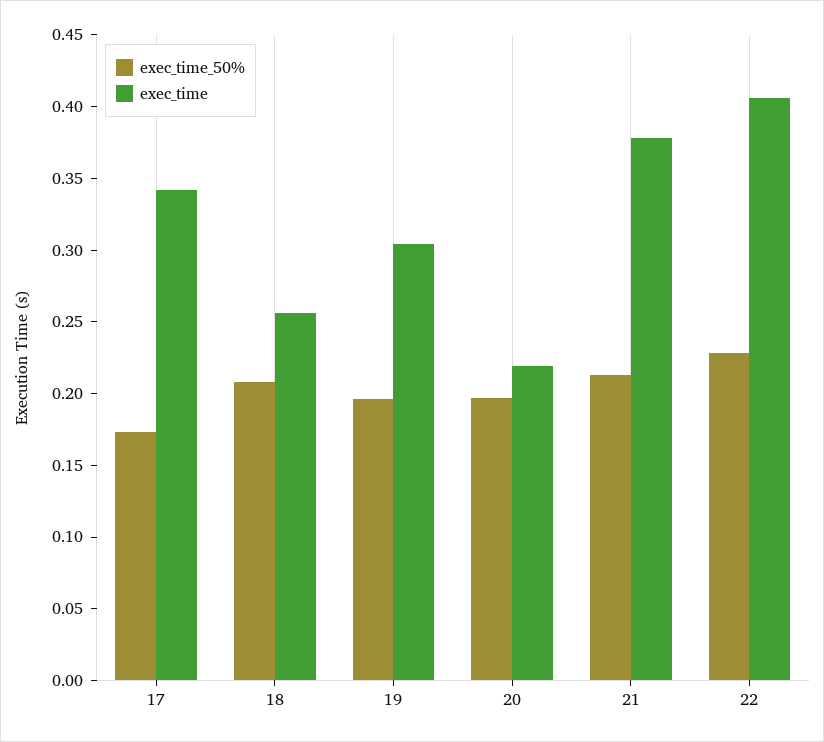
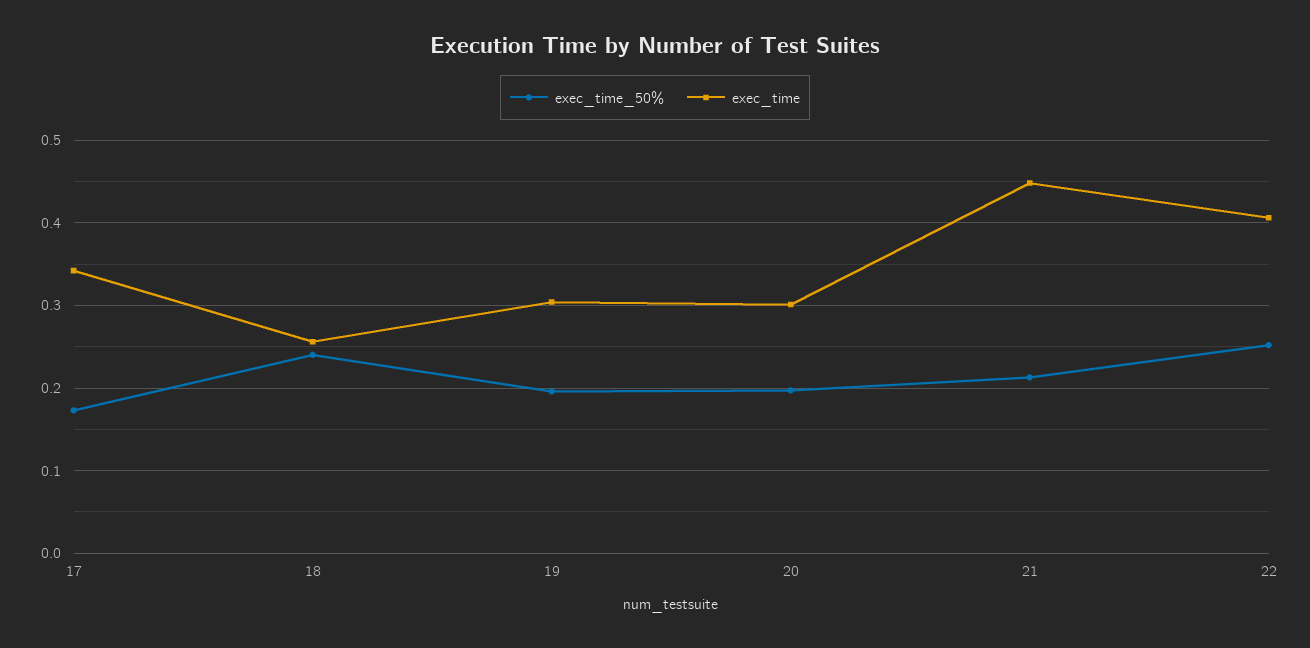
exec_time_50%, 18: 0.21 -> 0.24
exec_time, 20: 0.22 -> 0.3
exec_time, 21: 0.38 -> 0.45
exec_time_50%, 22: 0.23 -> 0.25

